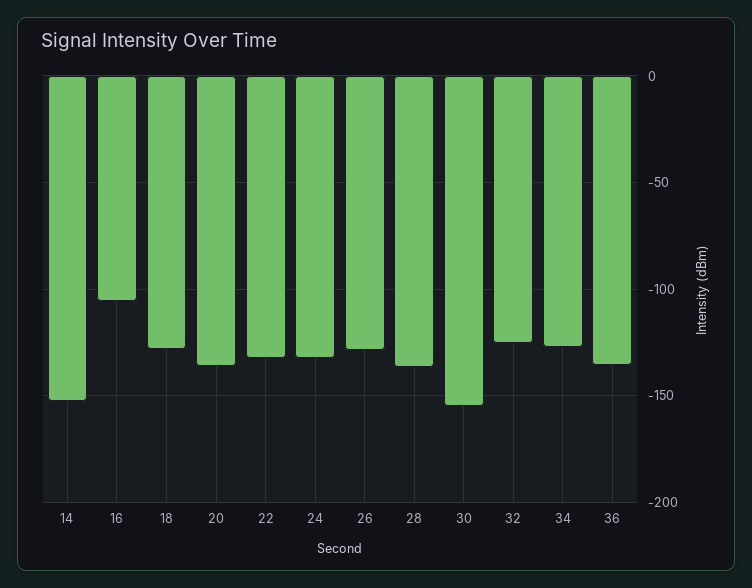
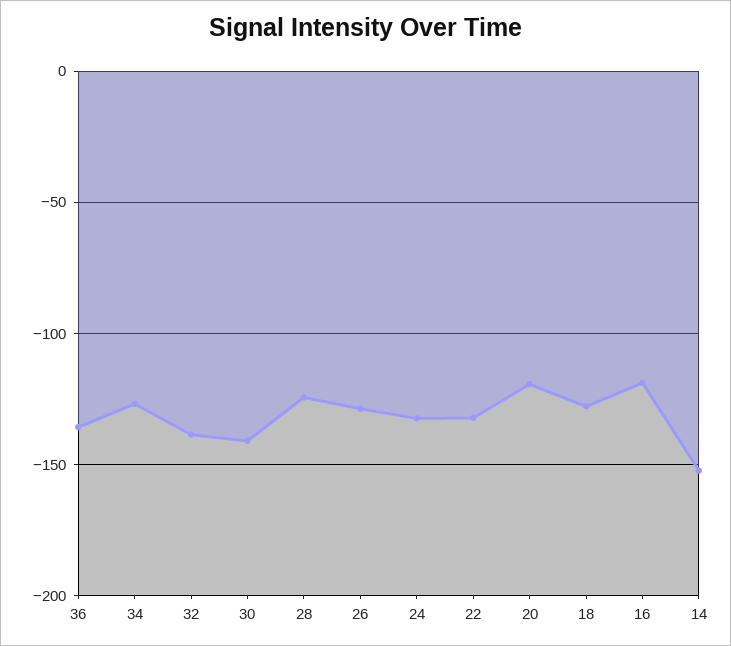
16: -105 -> -120
20: -135 -> -120
28: -135 -> -125
30: -155 -> -140
32: -125 -> -140

